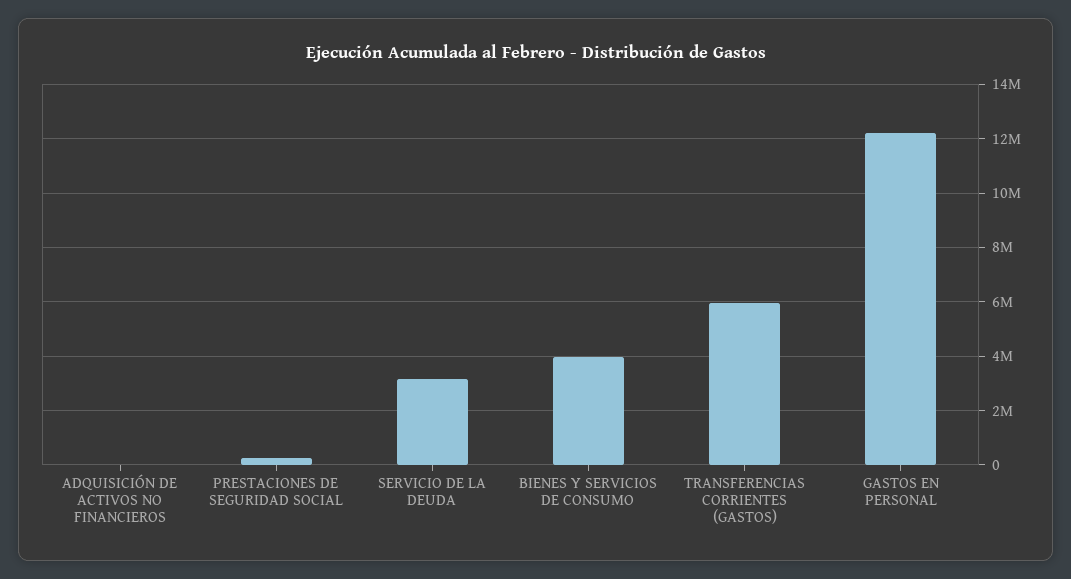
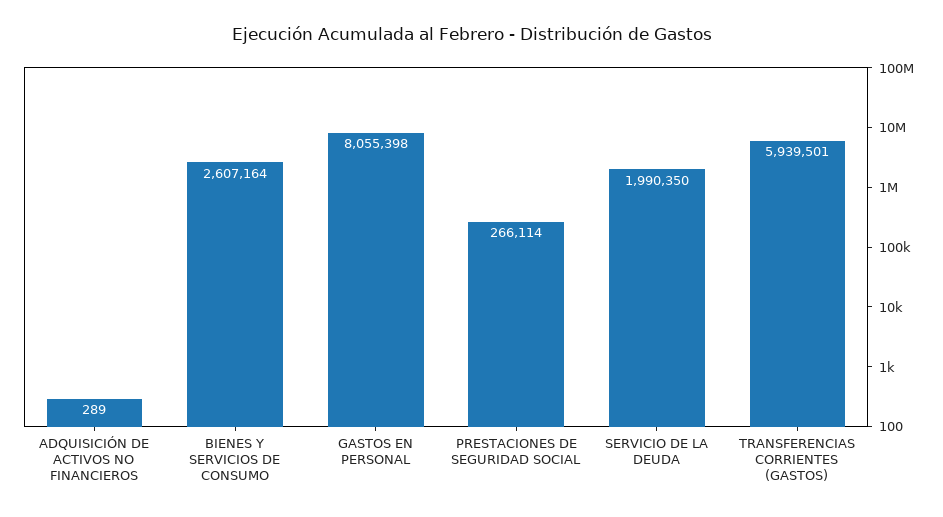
SERVICIO DE LA DEUDA: 3250000 -> 1990350
BIENES Y SERVICIOS DE CONSUMO: 4000000 -> 2607164
GASTOS EN PERSONAL: 12250000 -> 8055398

